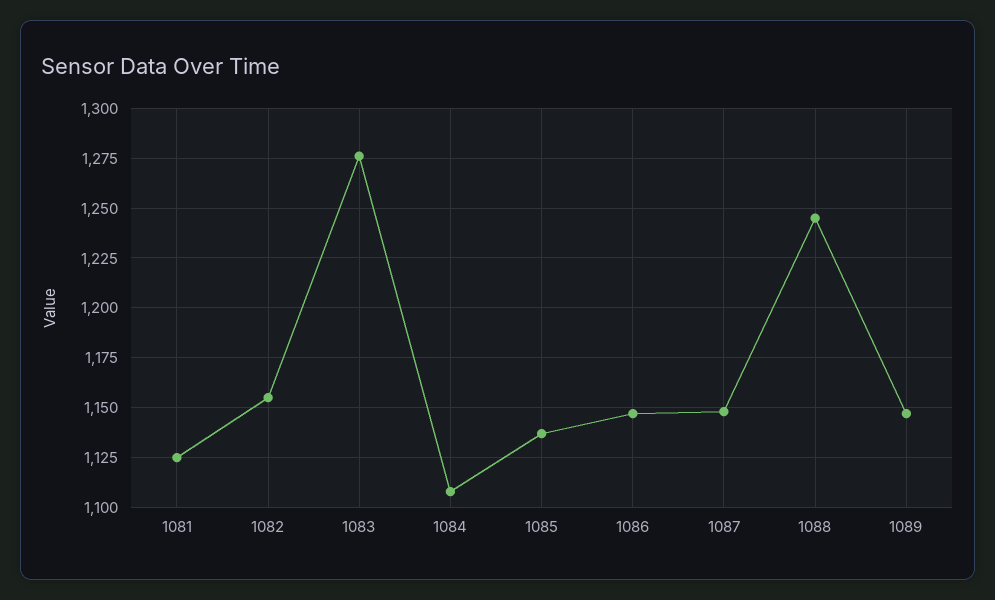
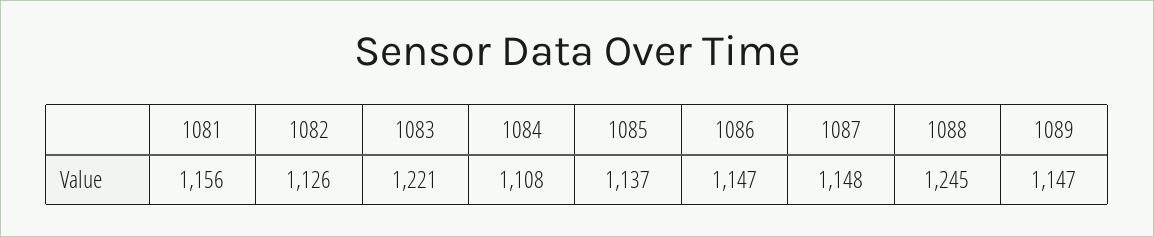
1081: 1125 -> 1156
1082: 1155 -> 1126
1083: 1275 -> 1221

